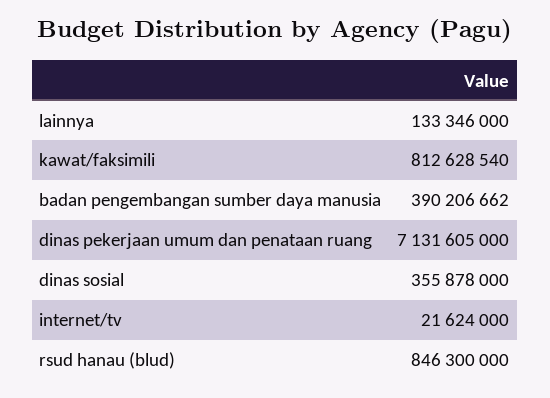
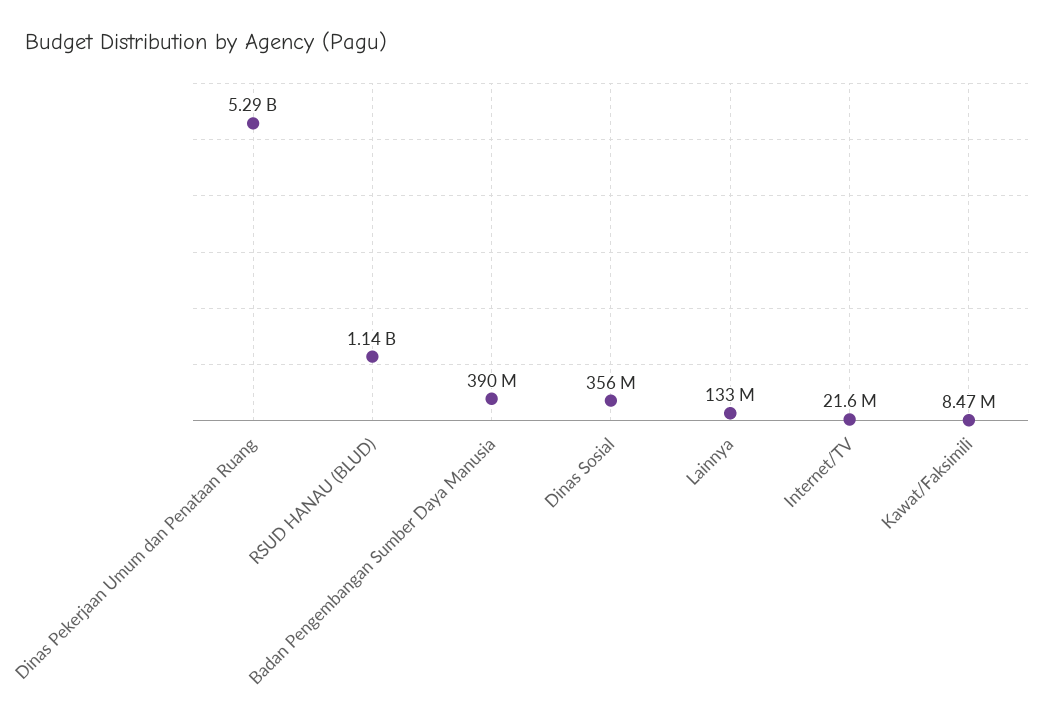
kawat/faksimili: 812628540 -> 8470000
dinas pekerjaan umum dan penataan ruang: 7131605000 -> 5290000000
rsud hanau (blud): 846300000 -> 1140000000

